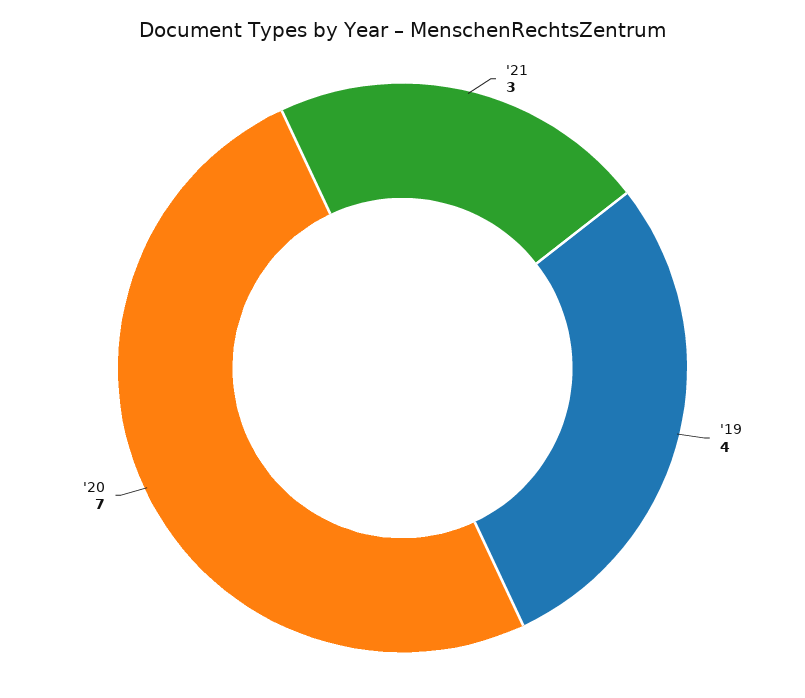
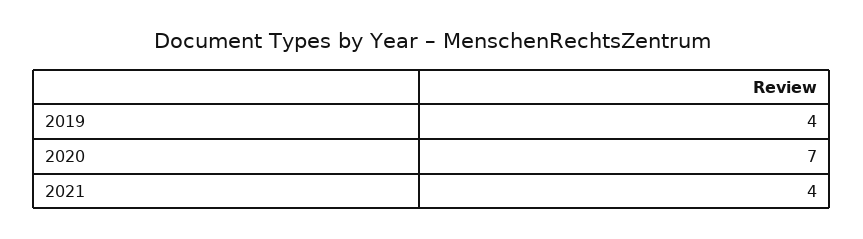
'21: 3 -> 4

